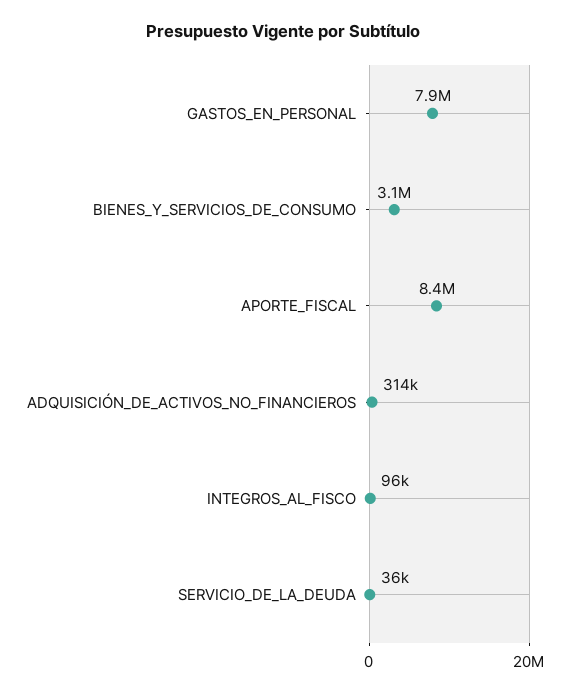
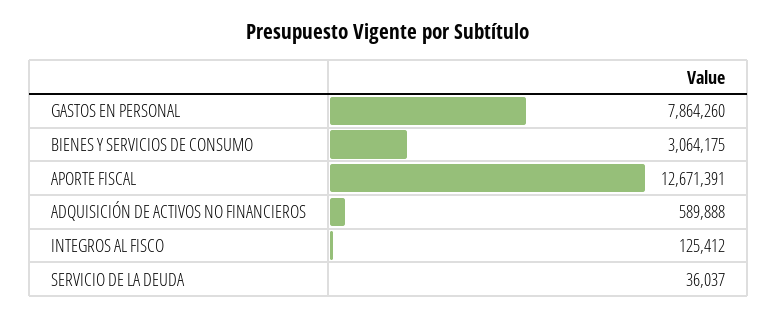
APORTE_FISCAL: 8400000 -> 12671391
ADQUISICIÓN_DE_ACTIVOS_NO_FINANCIEROS: 314000 -> 589888
INTEGROS_AL_FISCO: 96000 -> 125412

